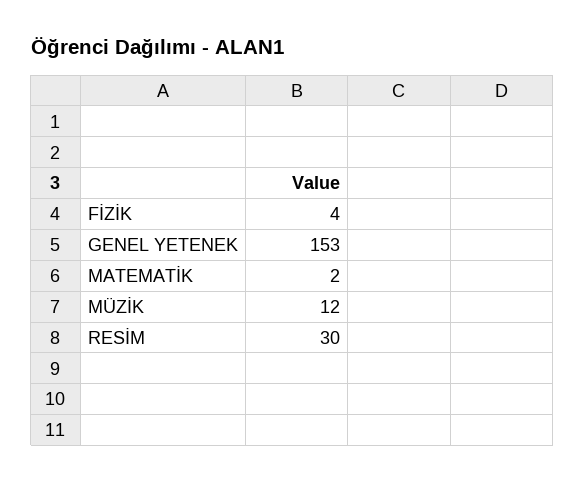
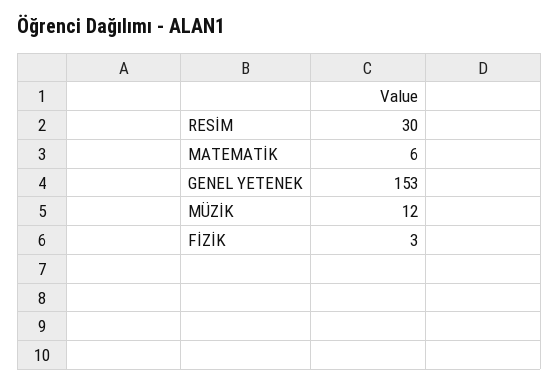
FİZİK: 4 -> 3
MATEMATİK: 2 -> 6

